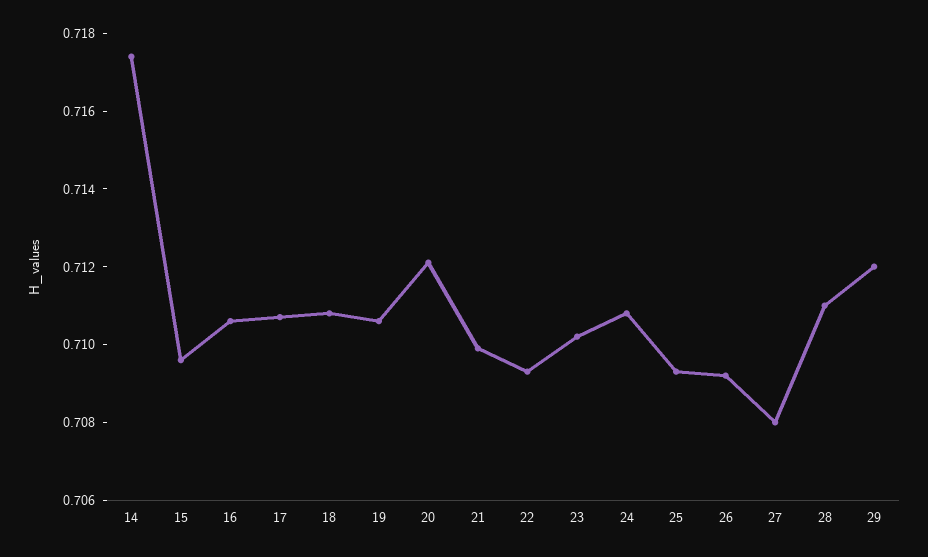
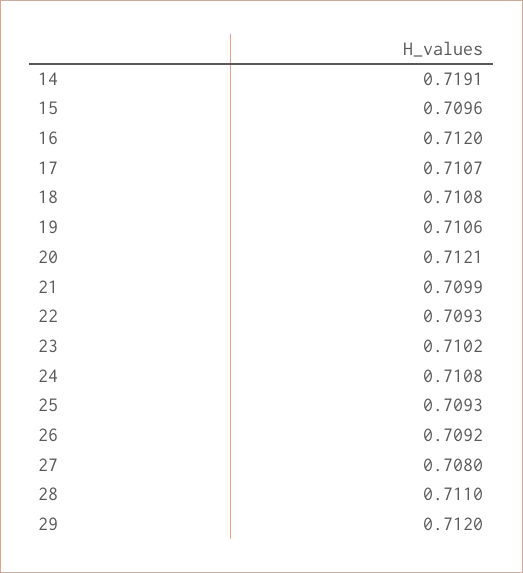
14: 0.7175 -> 0.7191
16: 0.7105 -> 0.712

